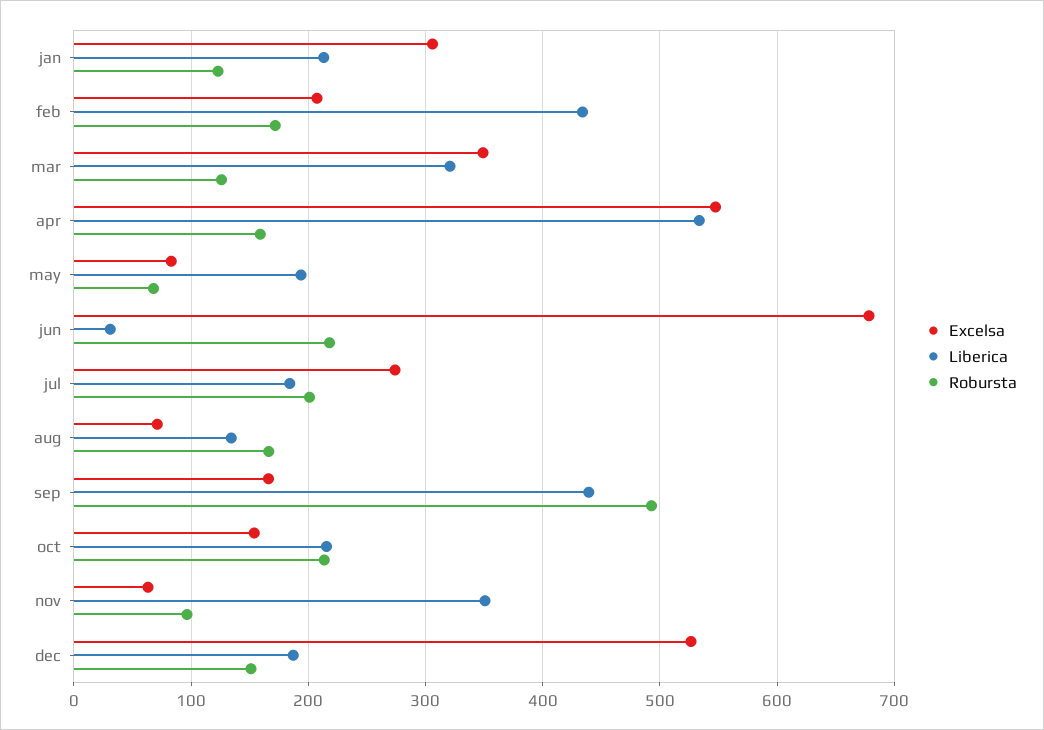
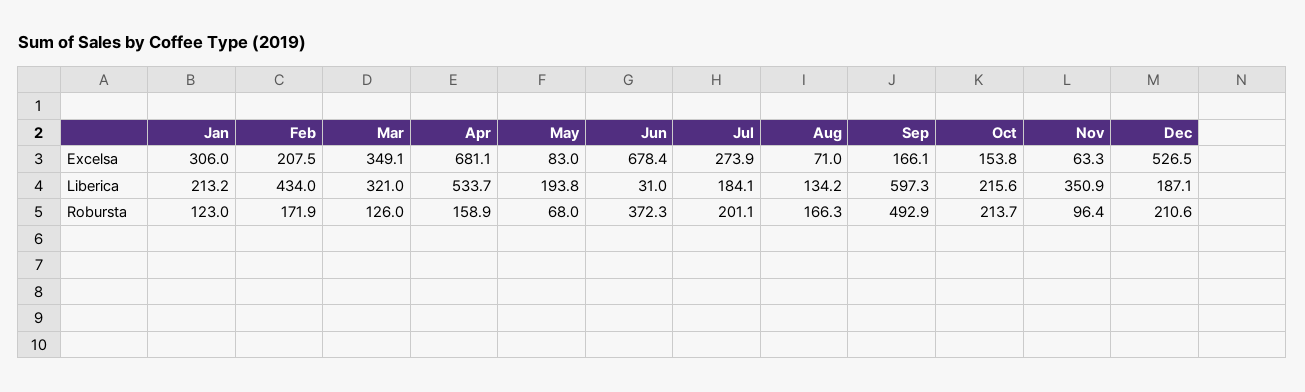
Excelsa, apr: 550 -> 681.1
Robursta, jun: 220 -> 372.3
Liberica, sep: 440 -> 597.3
Robursta, dec: 150 -> 210.6

